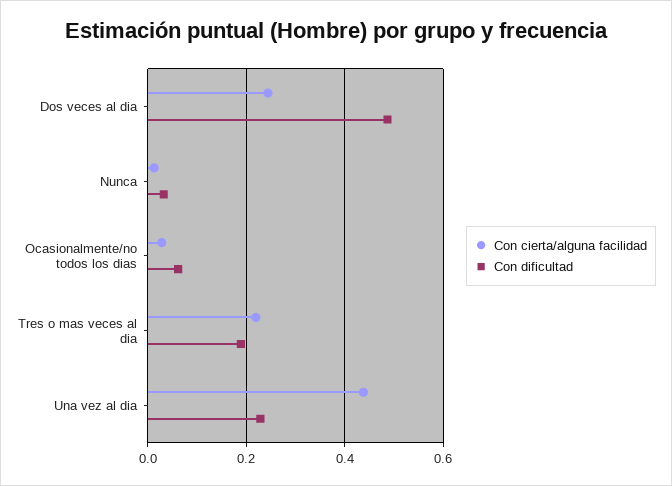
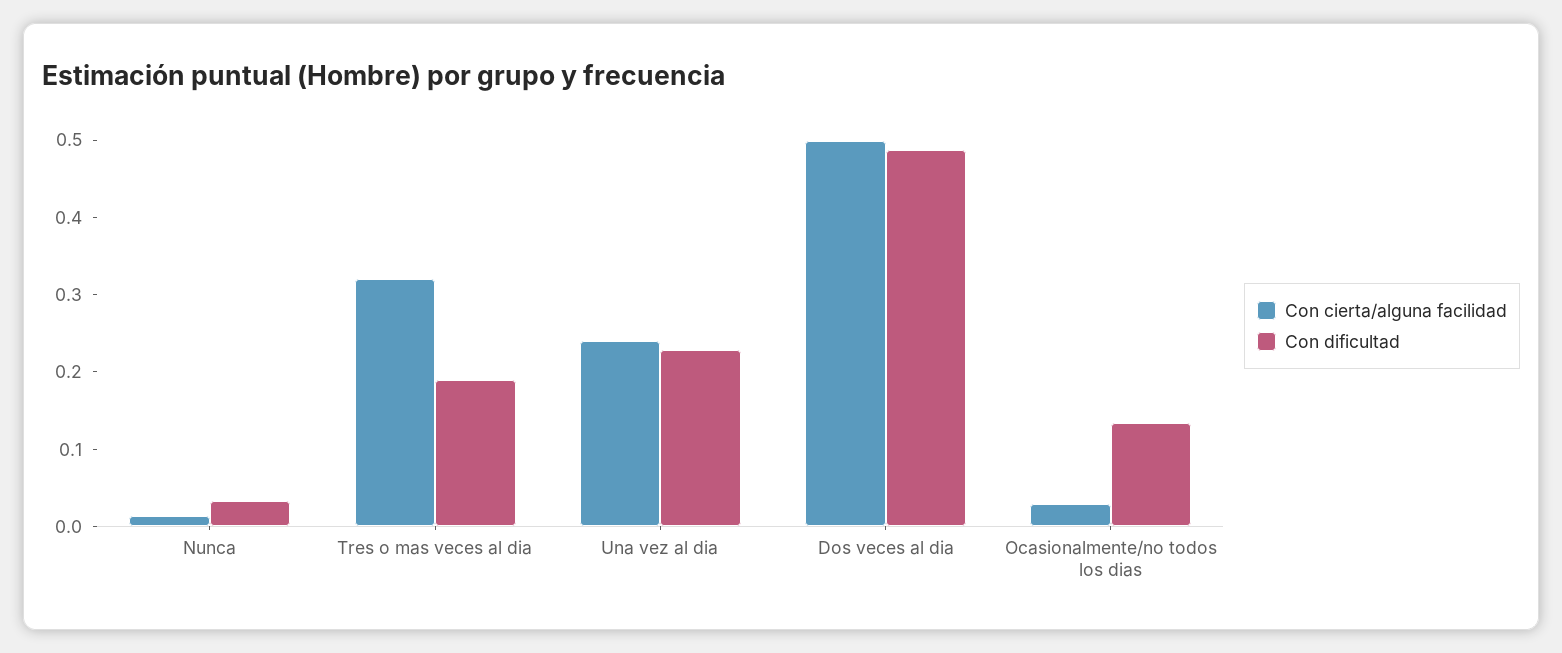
Con cierta/alguna facilidad, Dos veces al dia: 0.24 -> 0.5
Con dificultad, Ocasionalmente/no todos los dias: 0.06 -> 0.14
Con cierta/alguna facilidad, Tres o mas veces al dia: 0.22 -> 0.32
Con cierta/alguna facilidad, Una vez al dia: 0.44 -> 0.24

